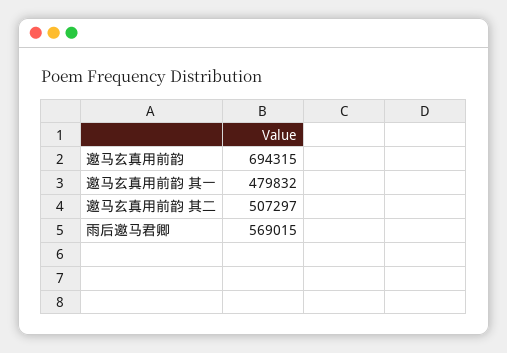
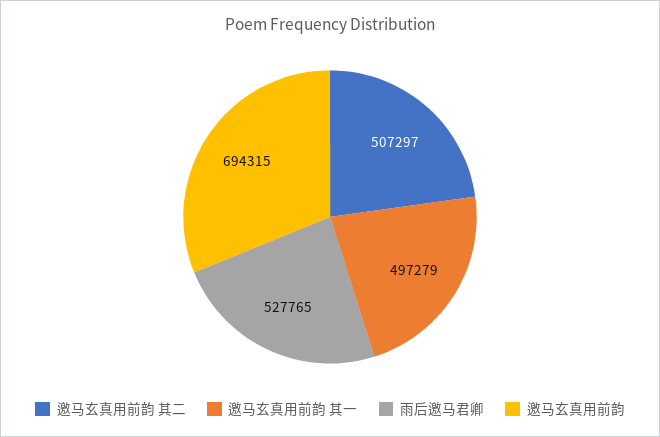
邀马玄真用前韵 其一: 479832 -> 497279
雨后邀马君卿: 569015 -> 527765

